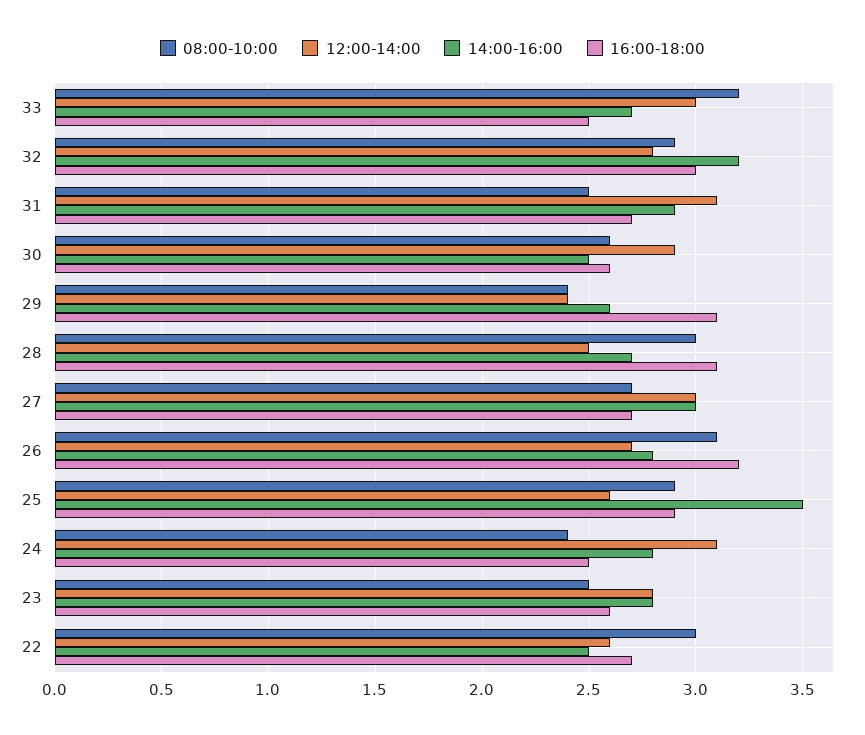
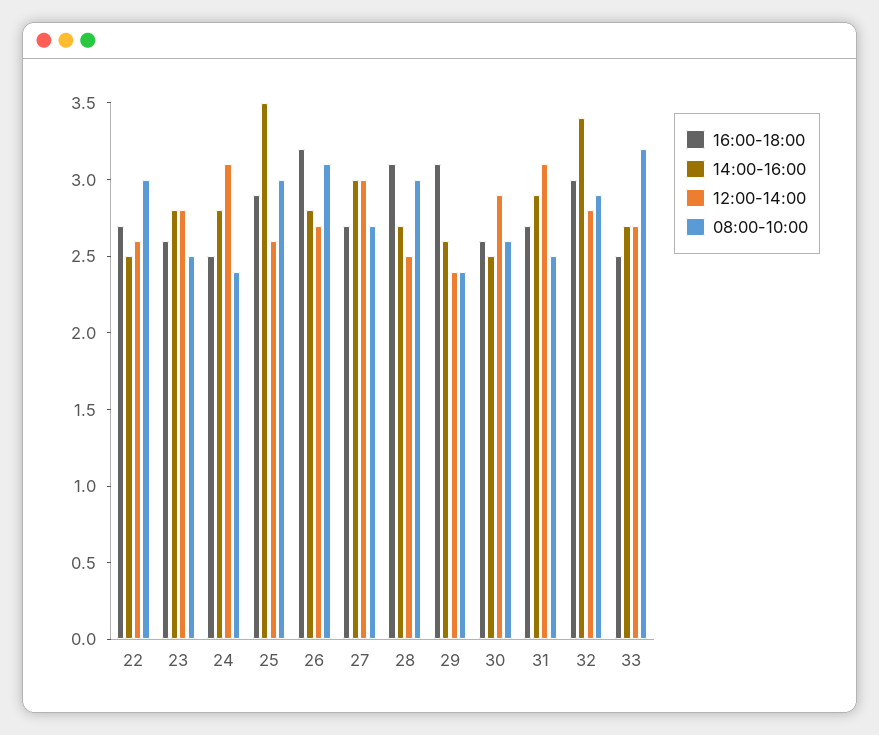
12:00-14:00, 33: 3 -> 2.7
14:00-16:00, 32: 3.2 -> 3.4
08:00-10:00, 25: 2.9 -> 3

